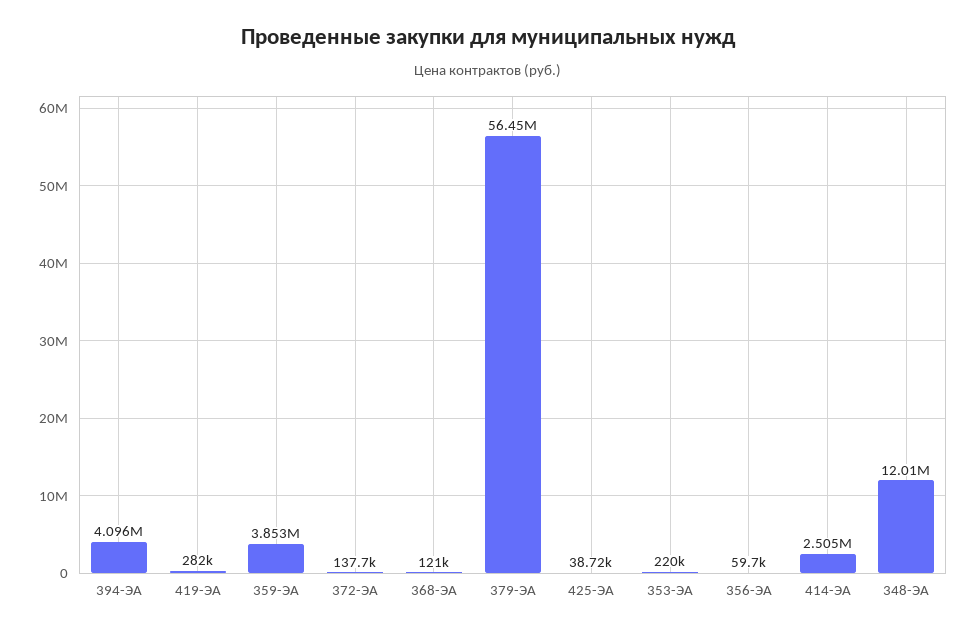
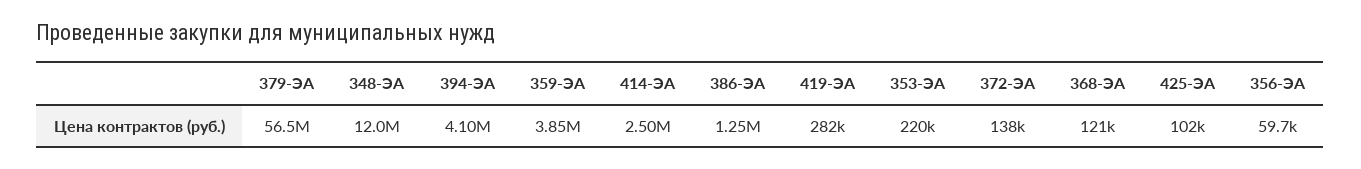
425-ЭА: 38720 -> 102000
386-ЭА: none -> 1250000

